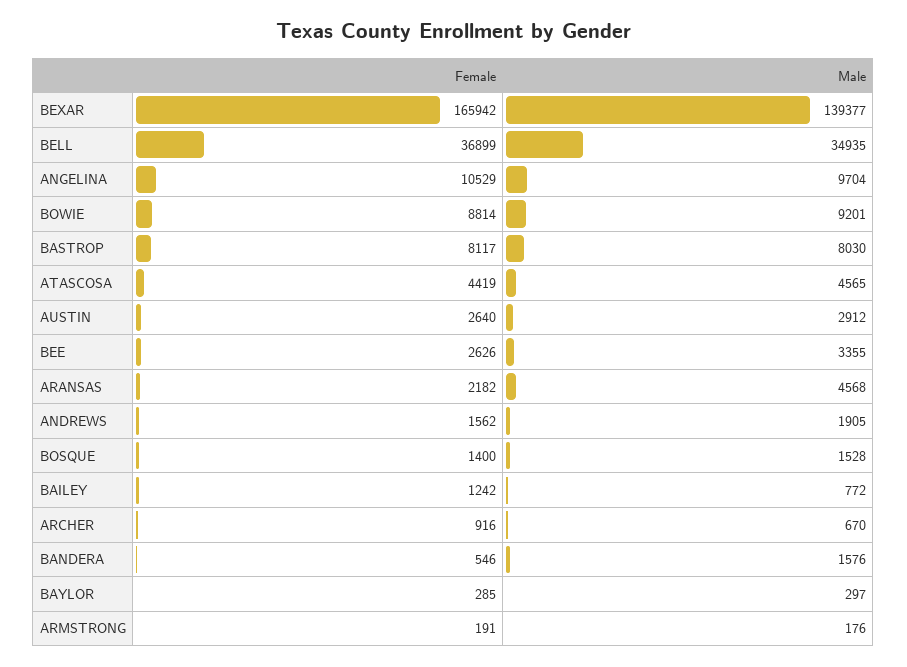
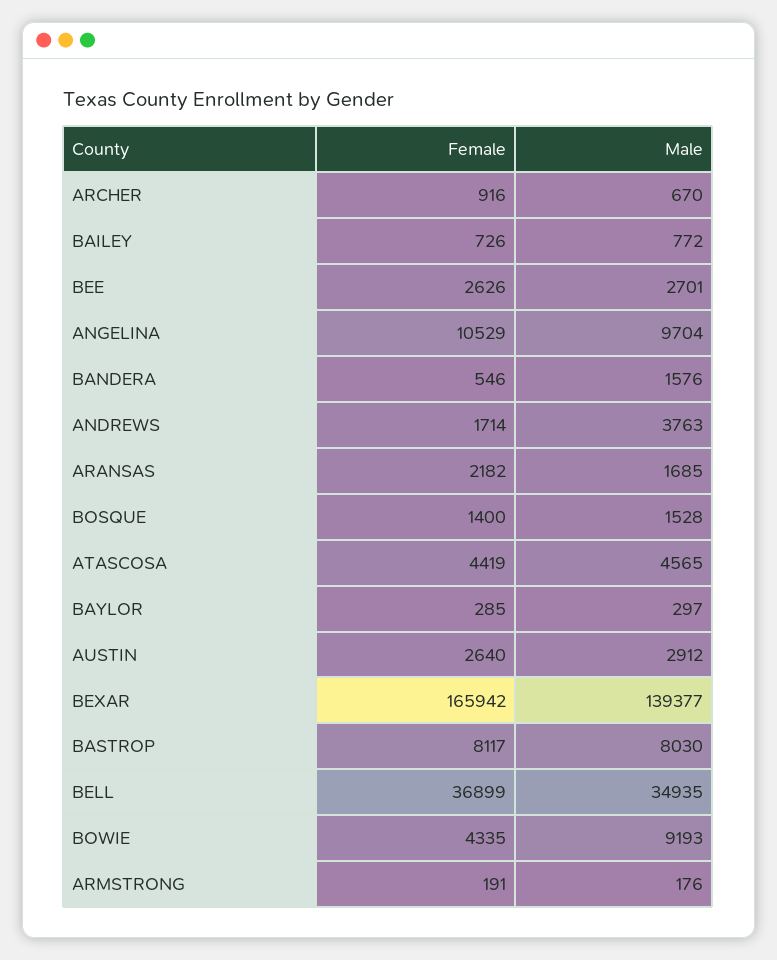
Female, BOWIE: 8814 -> 4335
Male, BOWIE: 9201 -> 9193
Male, BEE: 3355 -> 2701
Male, ARANSAS: 4568 -> 1685
Female, ANDREWS: 1562 -> 1714
Male, ANDREWS: 1905 -> 3763
Female, BAILEY: 1242 -> 726

